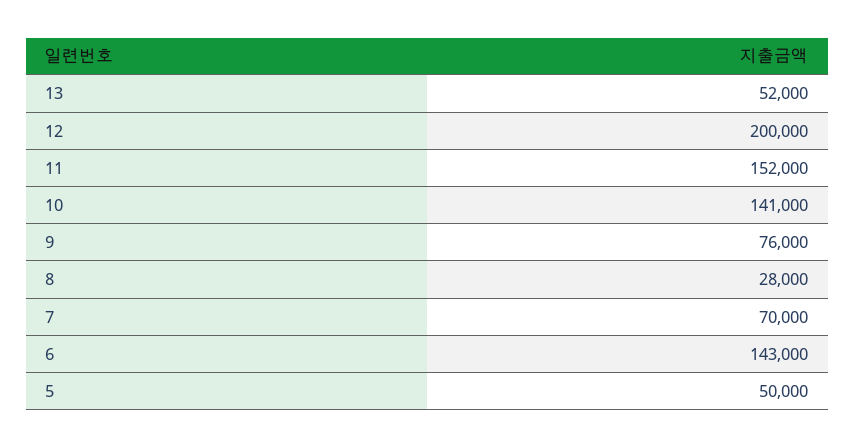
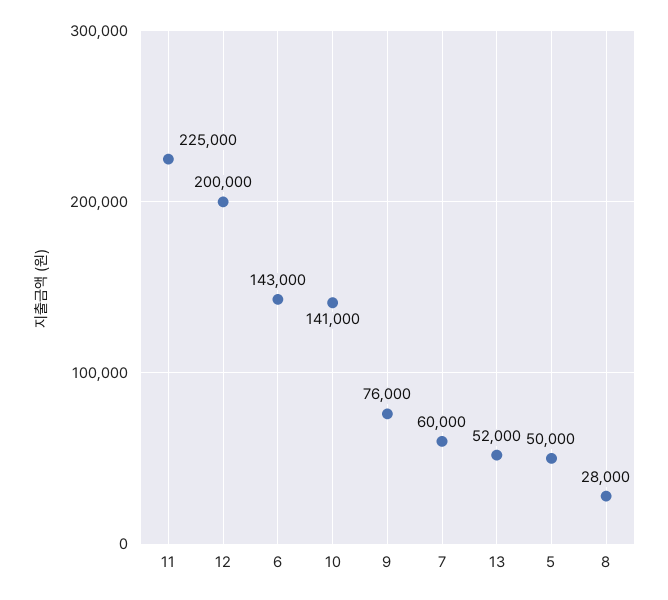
11: 152000 -> 225000
7: 70000 -> 60000

